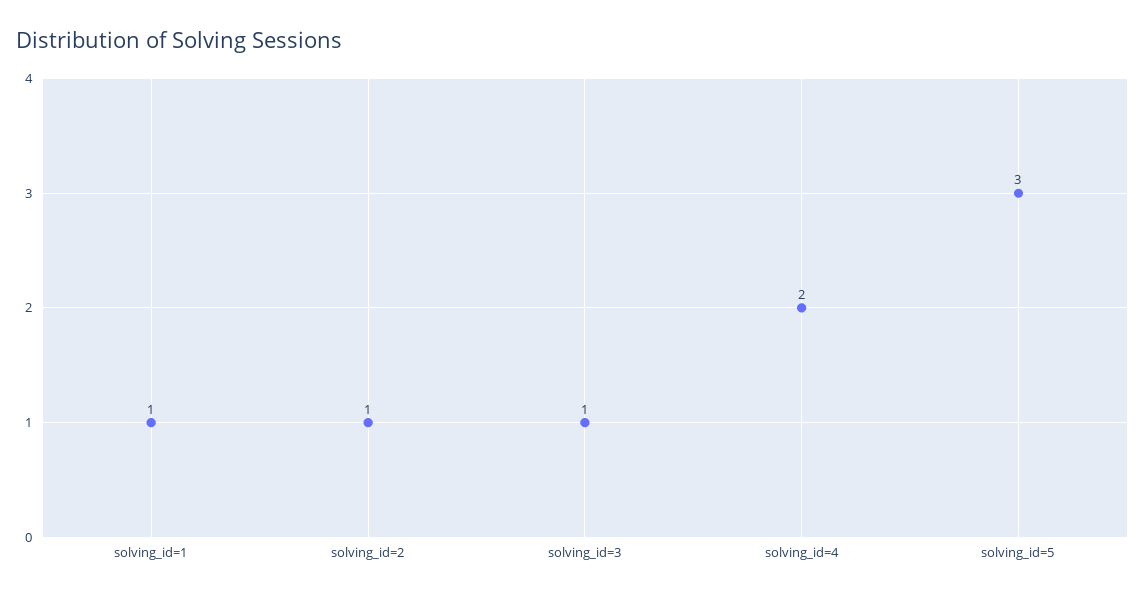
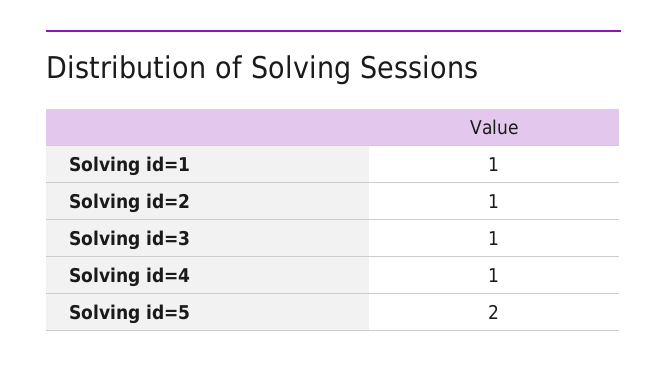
solving_id=4: 2 -> 1
solving_id=5: 3 -> 2

